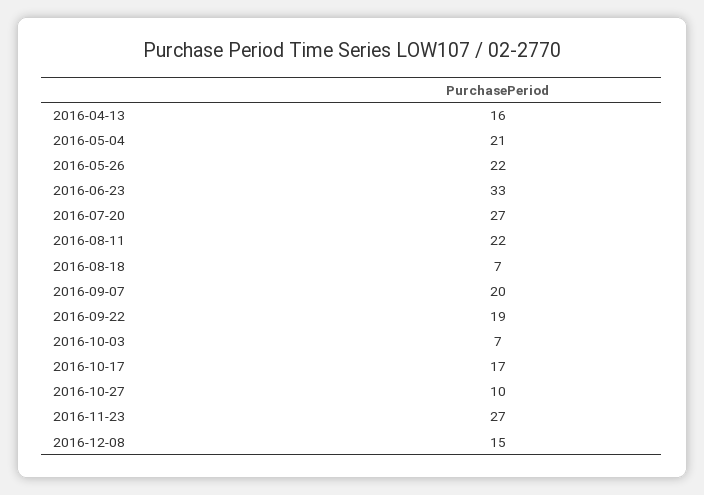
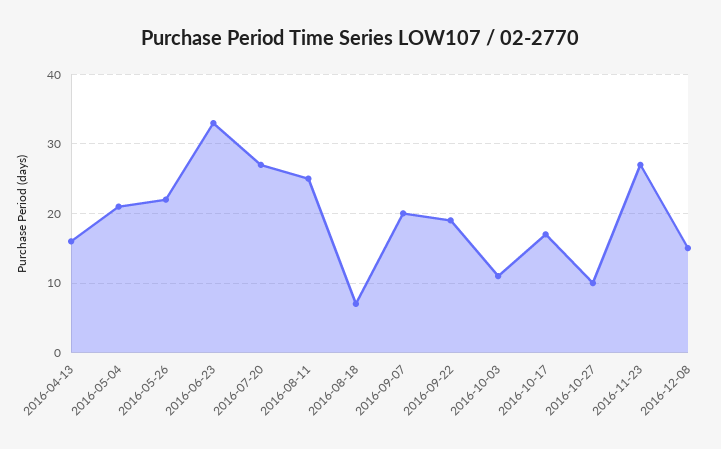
2016-08-11: 22 -> 25
2016-10-03: 7 -> 11

